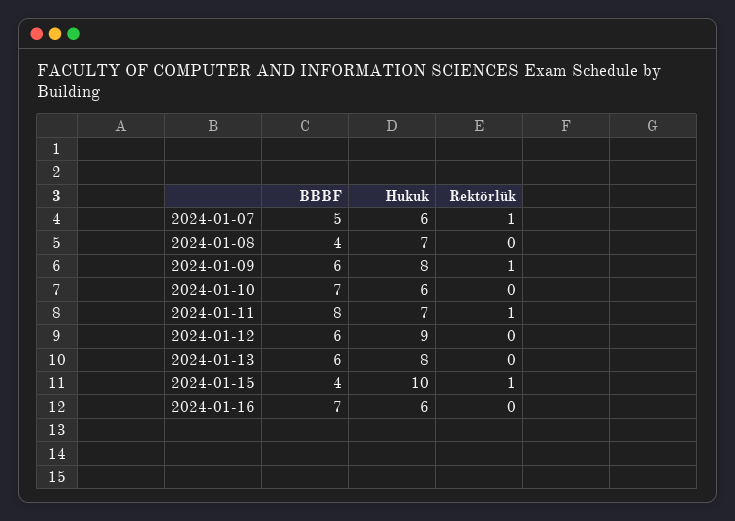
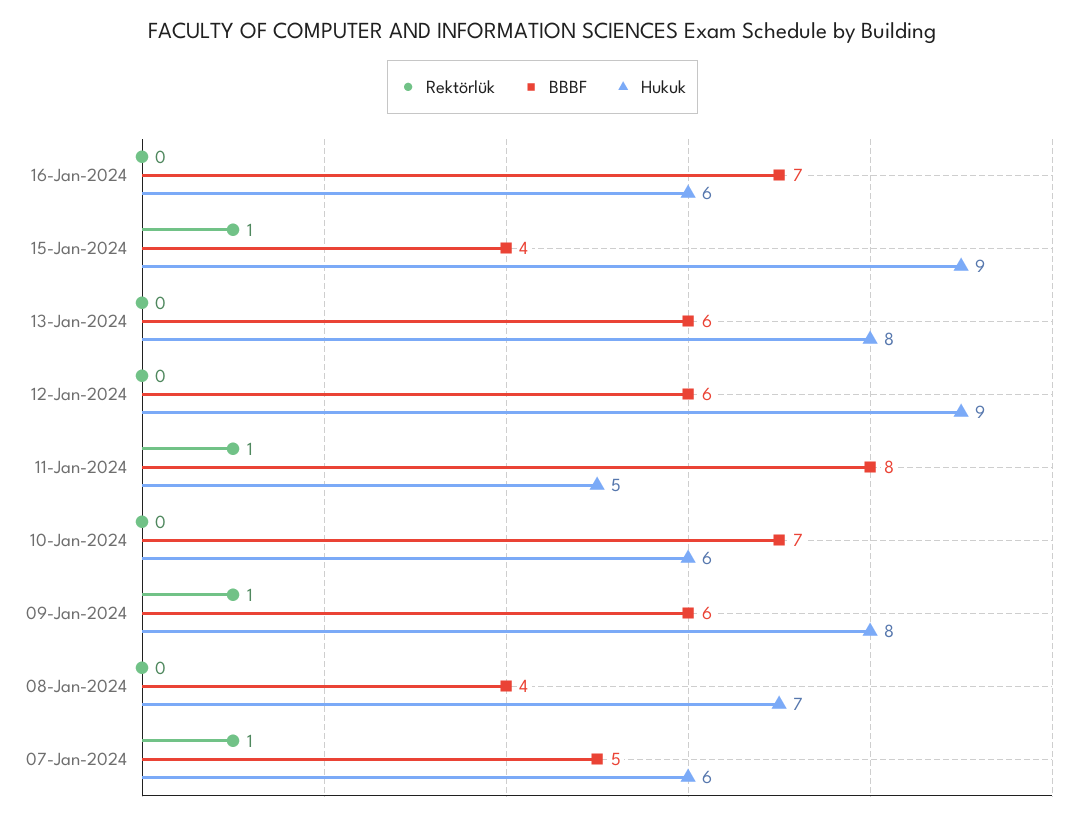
Hukuk, 2024-01-11: 7 -> 5
Hukuk, 2024-01-15: 10 -> 9

